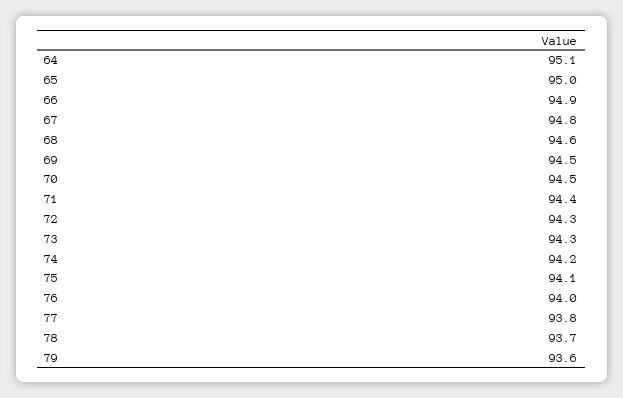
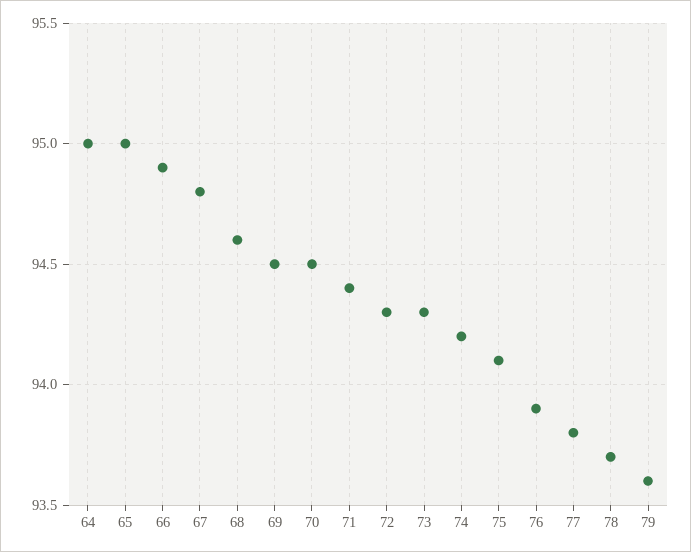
64: 95.1 -> 95
76: 94 -> 93.9

